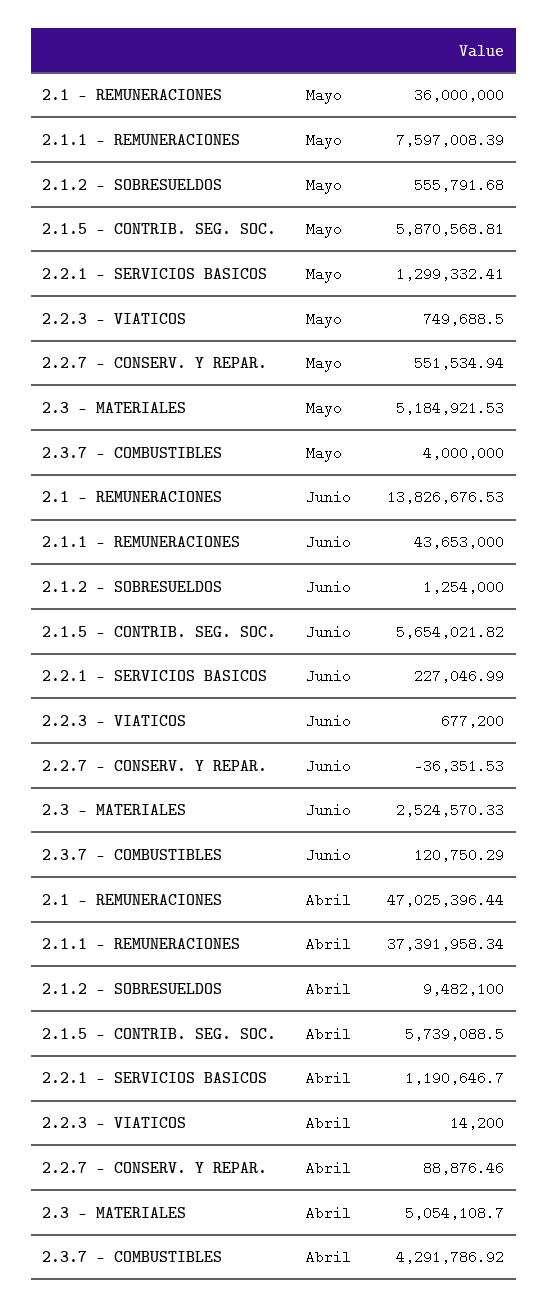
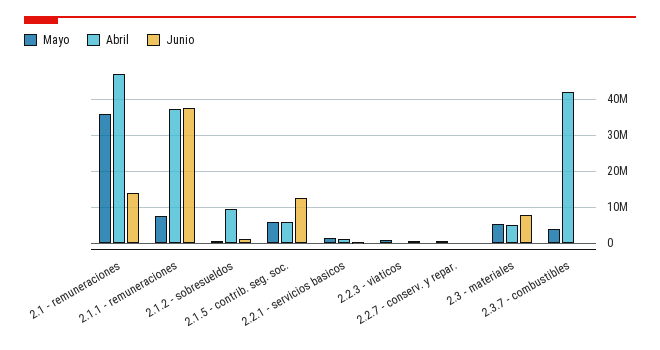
Junio, 2.1.1 - REMUNERACIONES: 43653000 -> 38000000
Junio, 2.1.5 - CONTRIB. SEG. SOC.: 5654021.82 -> 12000000
Junio, 2.3 - MATERIALES: 2524570.33 -> 8000000
Abril, 2.3.7 - COMBUSTIBLES: 4291786.92 -> 42000000

